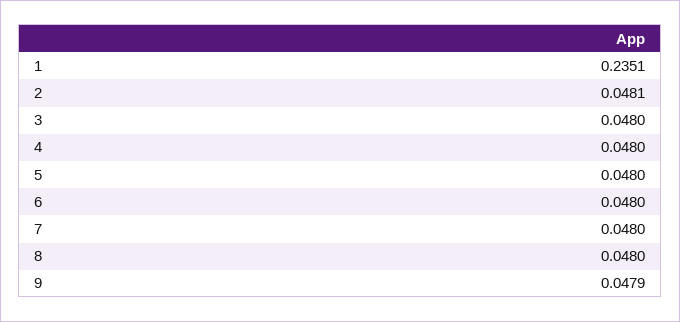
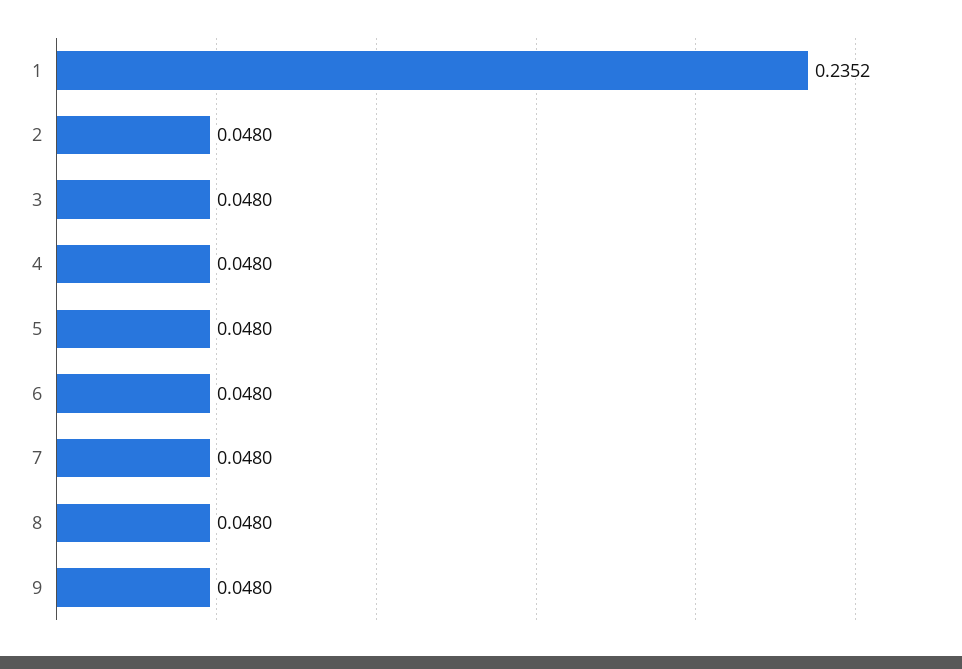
1: 0.2351 -> 0.2352
2: 0.0481 -> 0.048
9: 0.0479 -> 0.048

